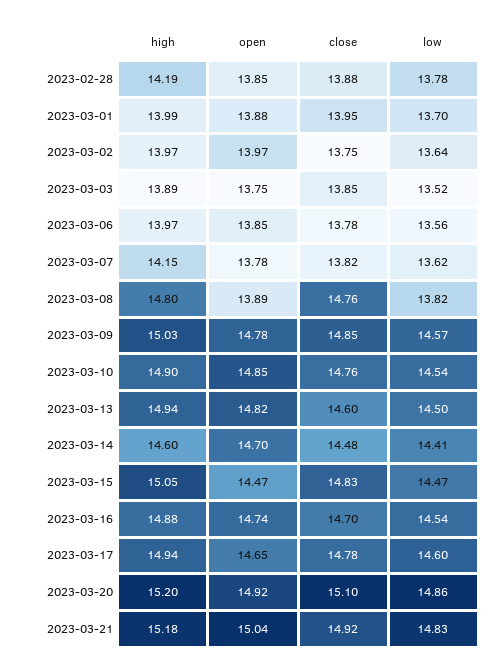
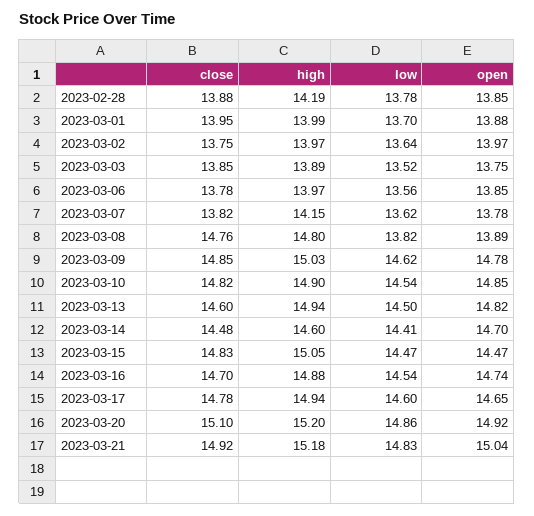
low, 2023-03-09: 14.57 -> 14.62
close, 2023-03-10: 14.76 -> 14.82

